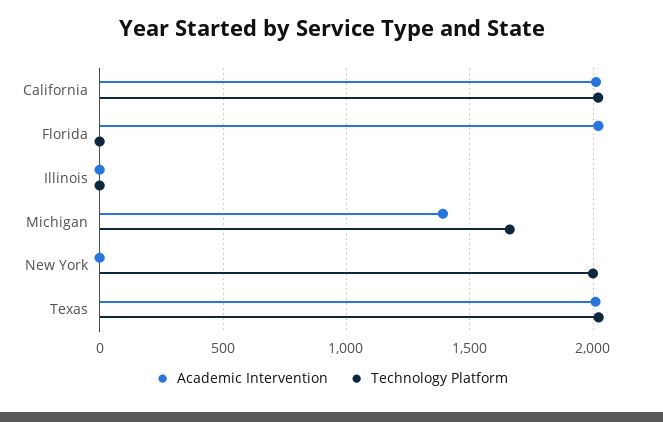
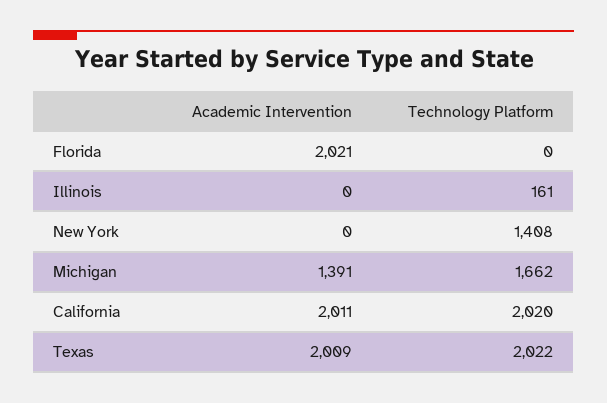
Technology Platform, Illinois: 0 -> 161
Technology Platform, New York: 2000 -> 1408

